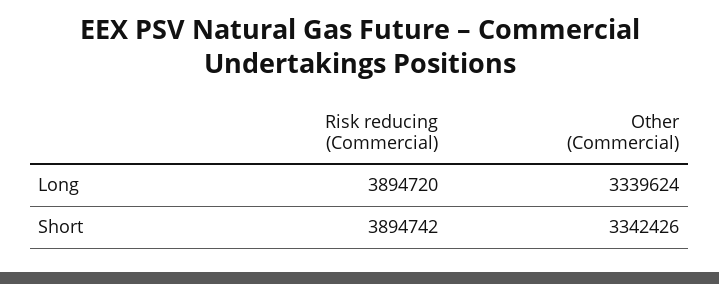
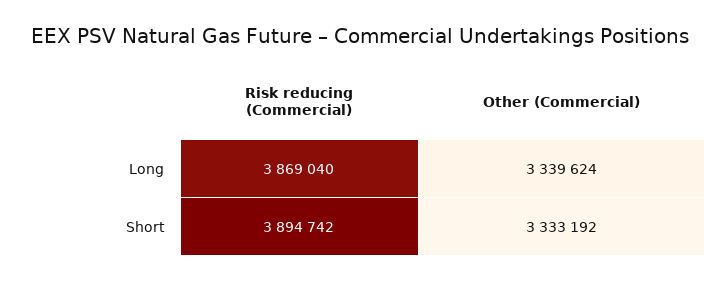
Risk reducing (Commercial), Long: 3894720 -> 3869040
Other (Commercial), Short: 3342426 -> 3333192

